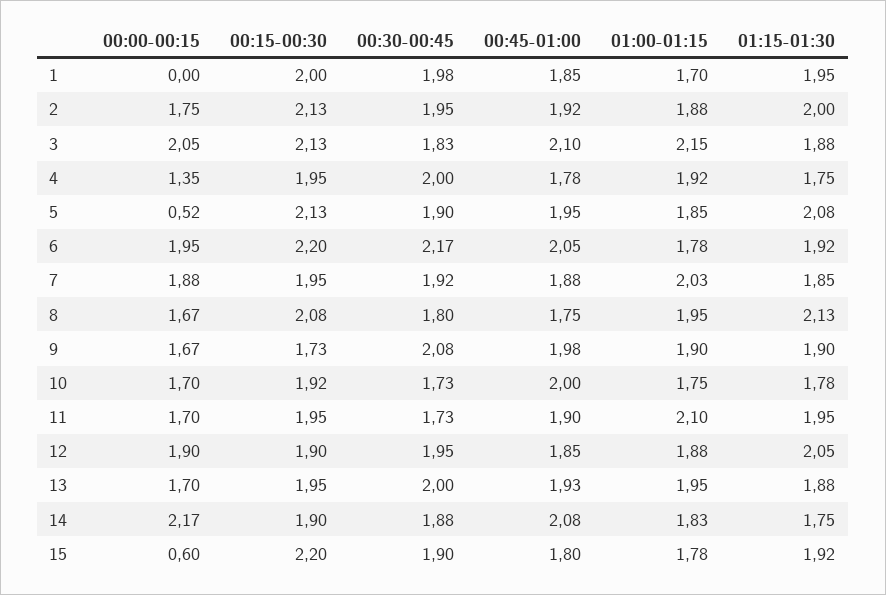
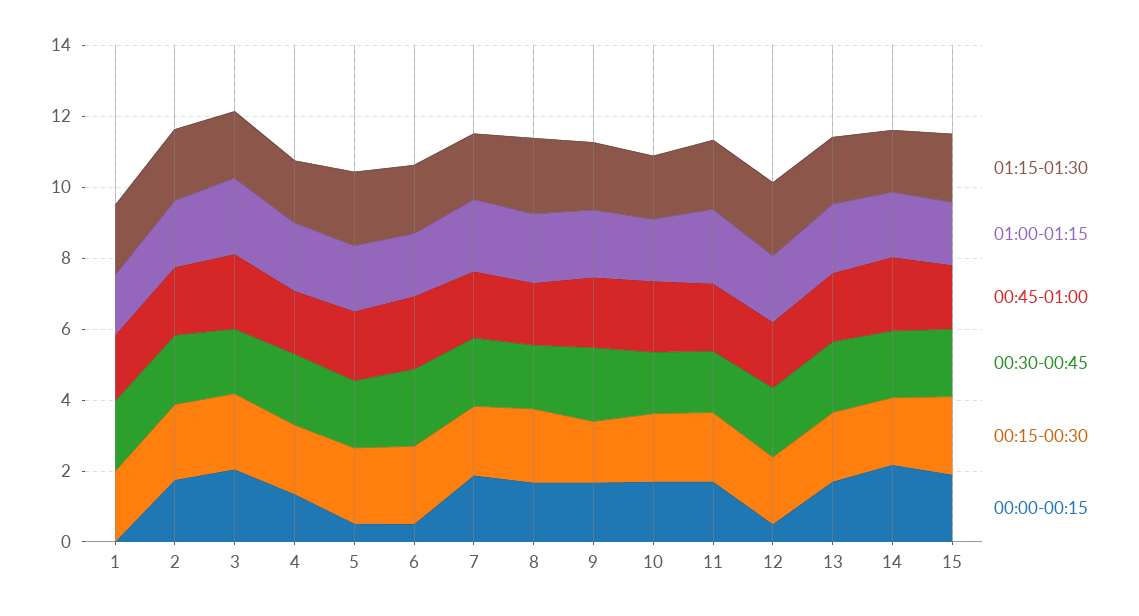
00:00-00:15, 6: 1.95 -> 0.5
00:00-00:15, 12: 1.9 -> 0.5
00:00-00:15, 15: 0.6 -> 2

